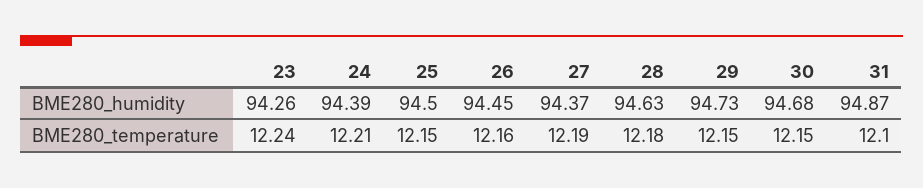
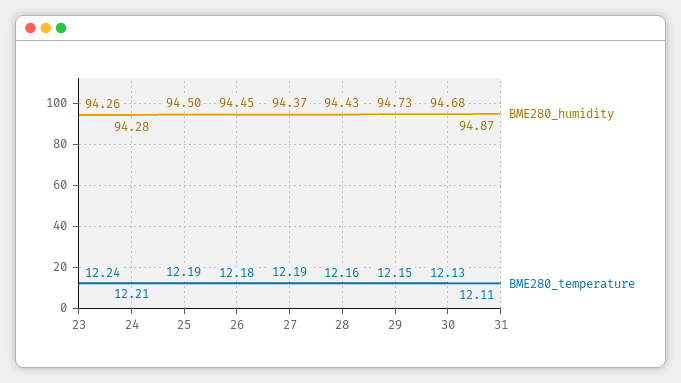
BME280_humidity, 24: 94.39 -> 94.28
BME280_humidity, 28: 94.63 -> 94.43
BME280_temperature, 25: 12.15 -> 12.19
BME280_temperature, 26: 12.16 -> 12.18
BME280_temperature, 28: 12.18 -> 12.16
BME280_temperature, 30: 12.15 -> 12.13
BME280_temperature, 31: 12.1 -> 12.11

